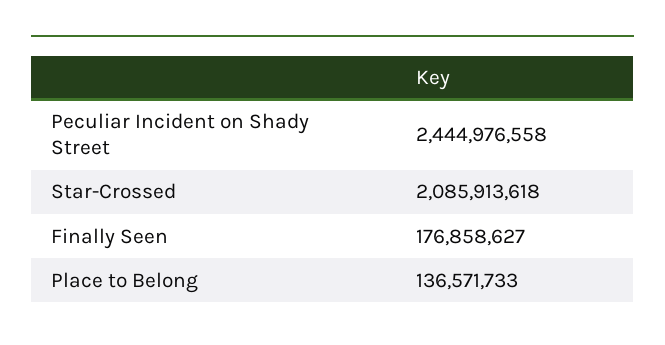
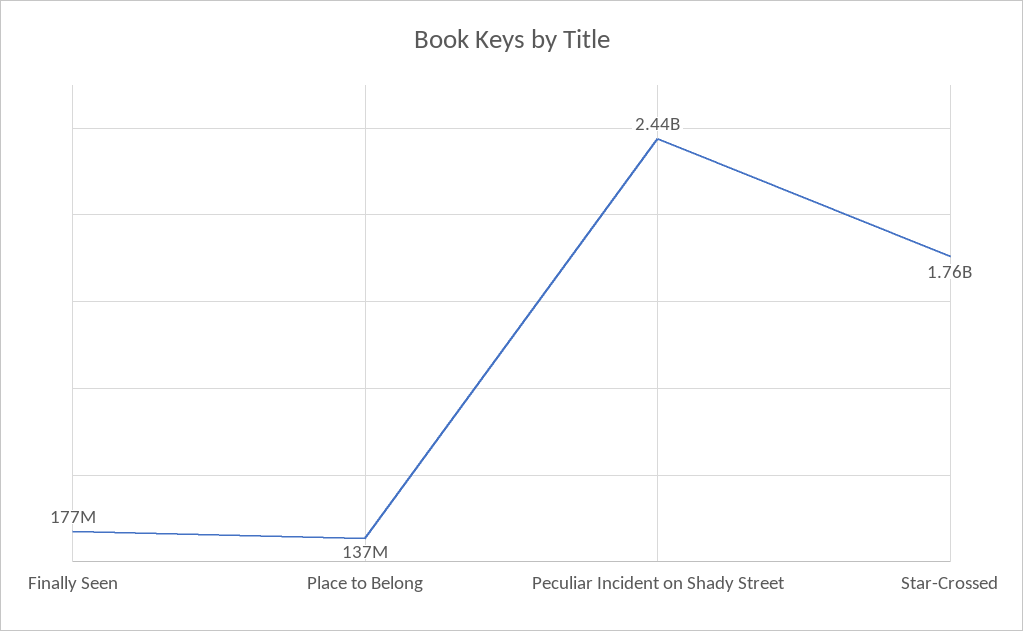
Star-Crossed: 2085913618 -> 1760000000

